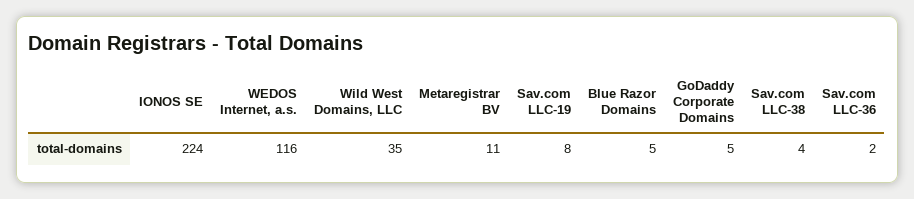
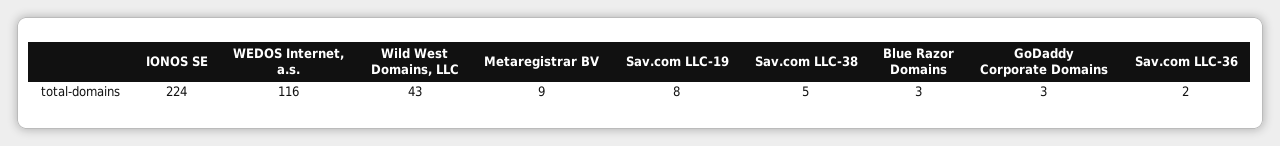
Wild West Domains, LLC: 35 -> 43
Metaregistrar BV: 11 -> 9
Blue Razor Domains: 5 -> 3
GoDaddy Corporate Domains: 5 -> 3
Sav.com LLC-38: 4 -> 5

